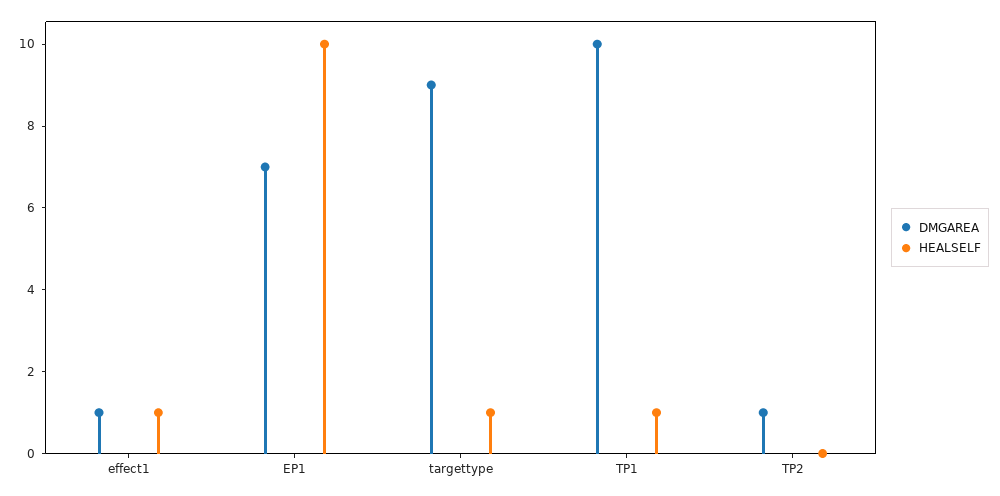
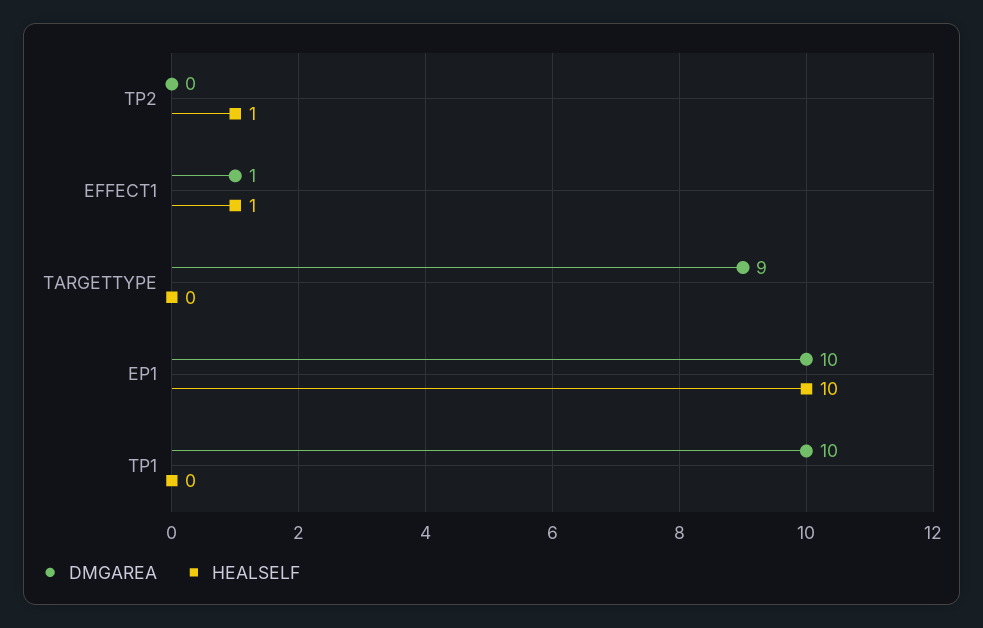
DMGAREA, EP1: 7 -> 10
HEALSELF, targettype: 1 -> 0
HEALSELF, TP1: 1 -> 0
DMGAREA, TP2: 1 -> 0
HEALSELF, TP2: 0 -> 1

